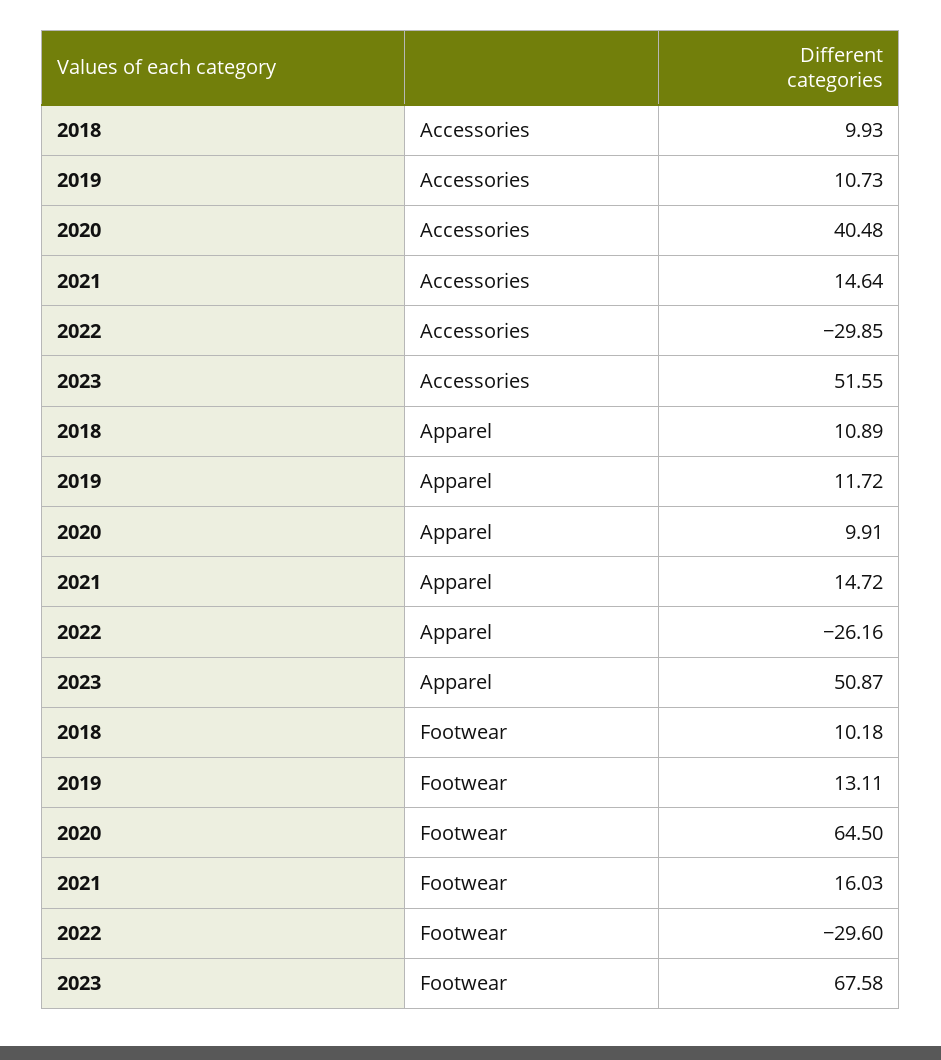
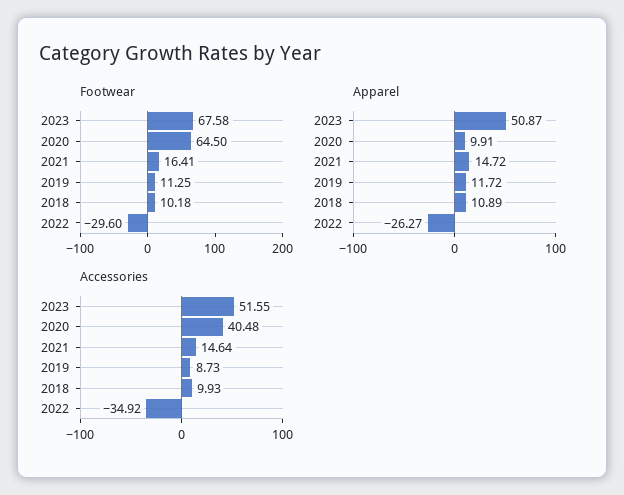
Accessories, 2019: 10.73 -> 8.73
Accessories, 2022: -29.85 -> -34.92
Apparel, 2022: -26.16 -> -26.27
Footwear, 2019: 13.11 -> 11.25
Footwear, 2021: 16.03 -> 16.41

